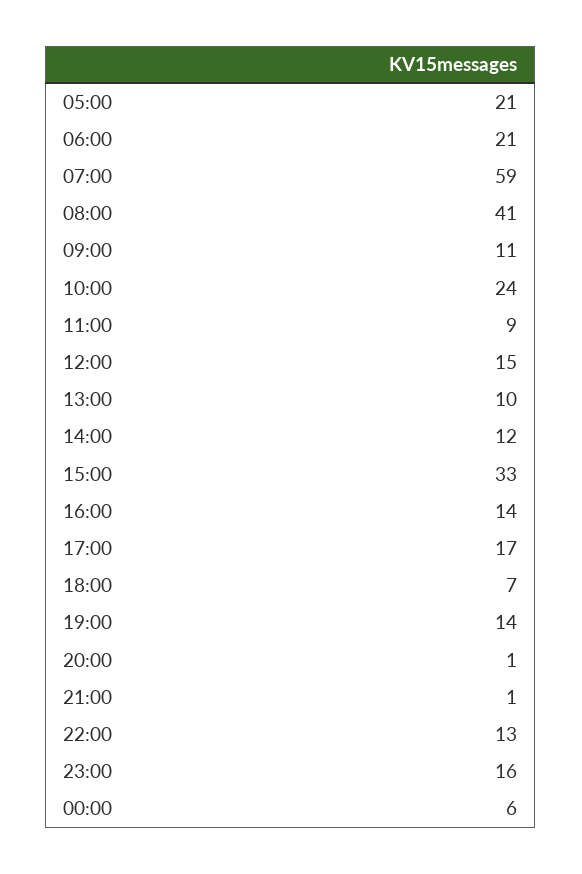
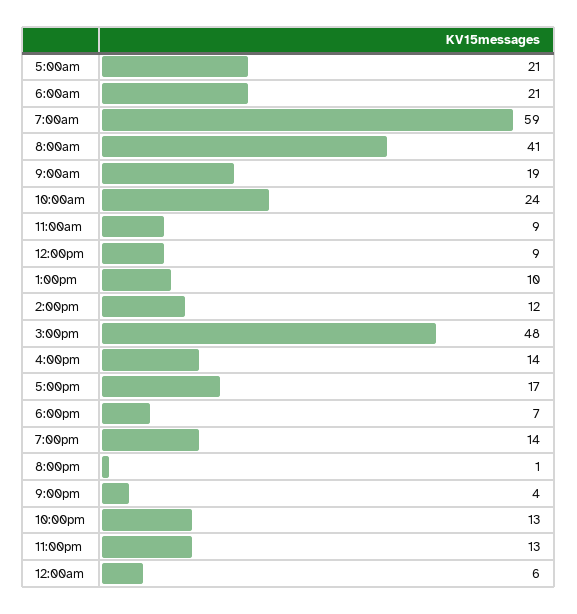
09:00: 11 -> 19
12:00: 15 -> 9
15:00: 33 -> 48
21:00: 1 -> 4
23:00: 16 -> 13

